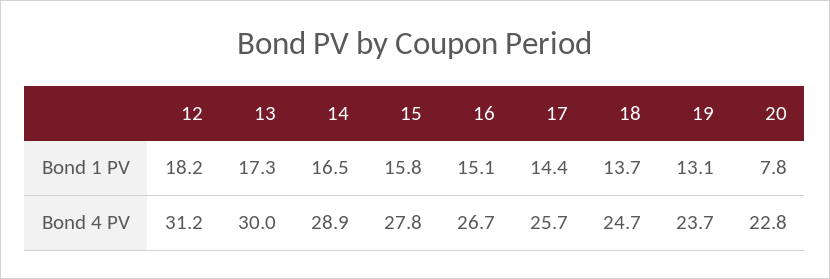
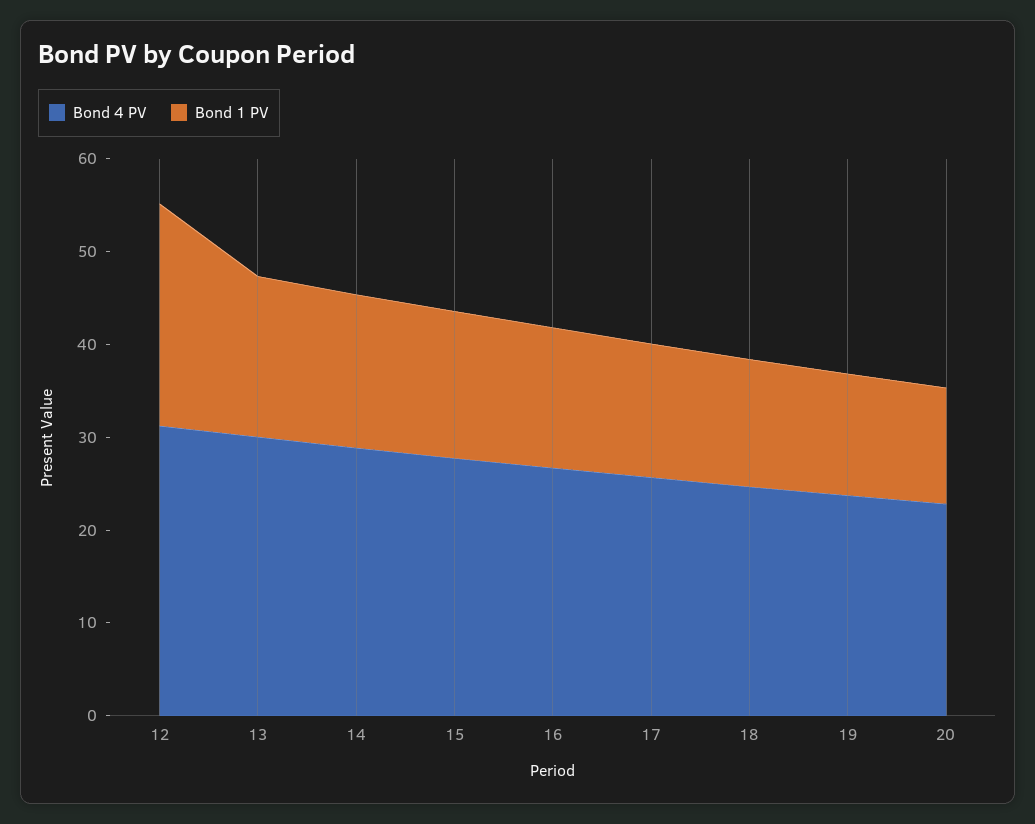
Bond 1 PV, 12: 18.2 -> 24
Bond 1 PV, 20: 7.8 -> 12

